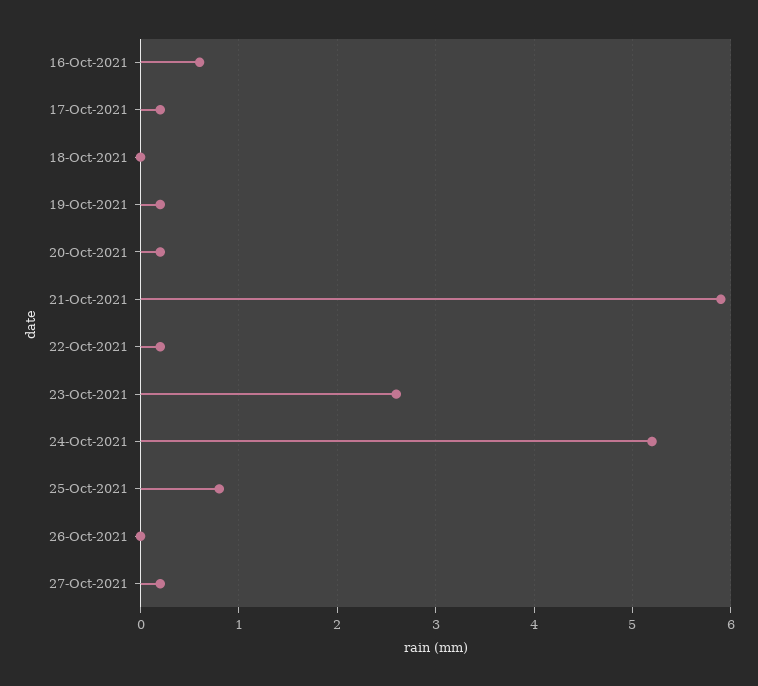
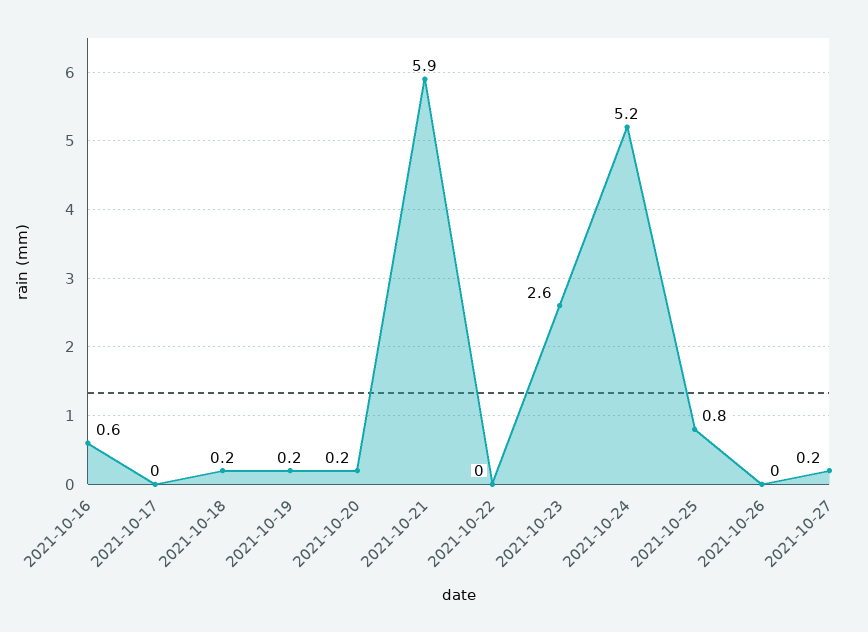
17-Oct-2021: 0.2 -> 0
18-Oct-2021: 0 -> 0.2
22-Oct-2021: 0.2 -> 0

